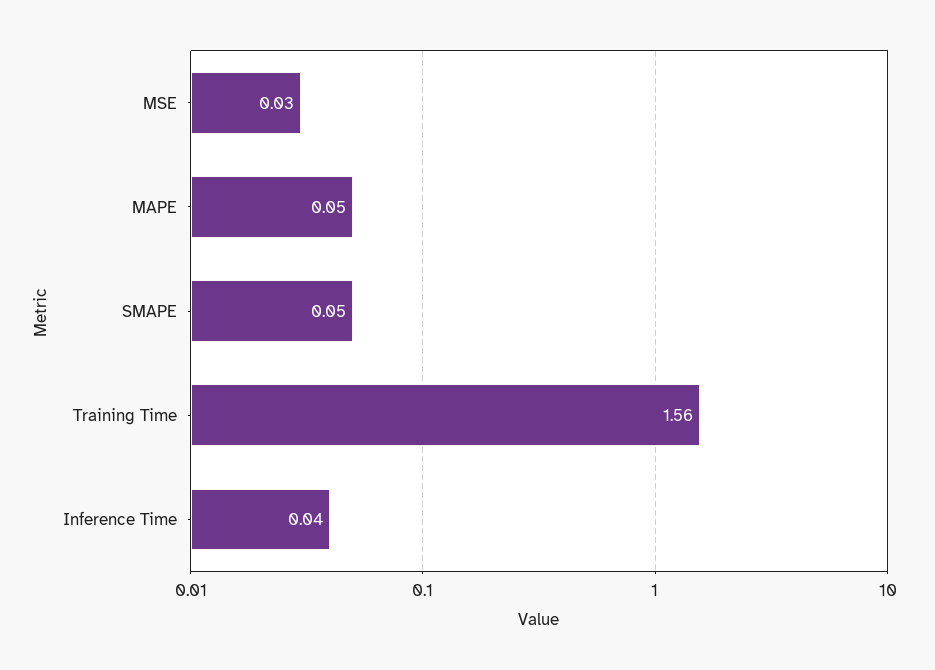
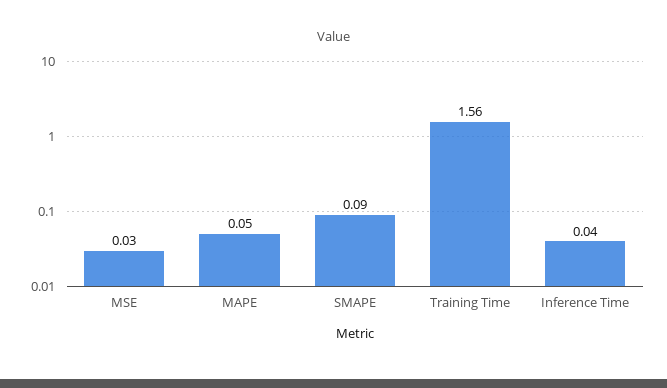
SMAPE: 0.05 -> 0.09

